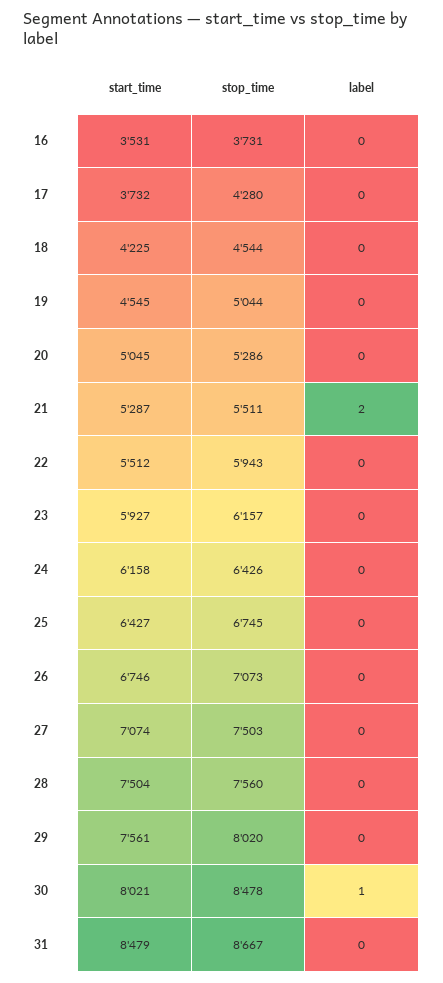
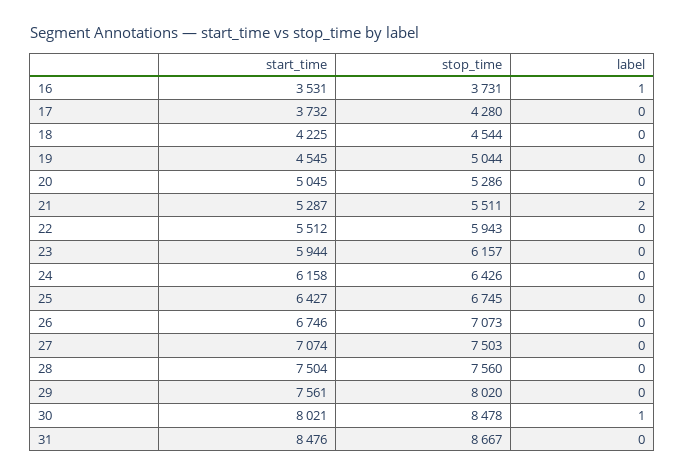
label, 16: 0 -> 1
start_time, 23: 5927 -> 5944
start_time, 31: 8479 -> 8476

